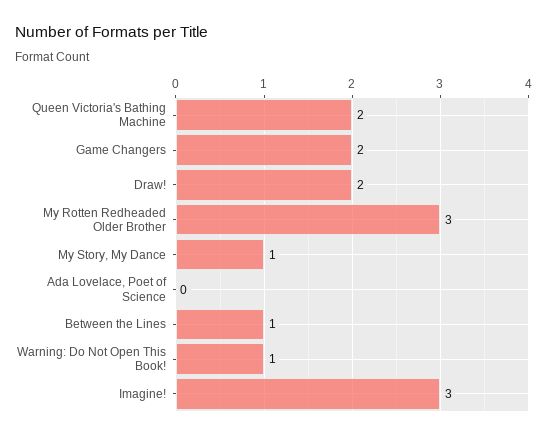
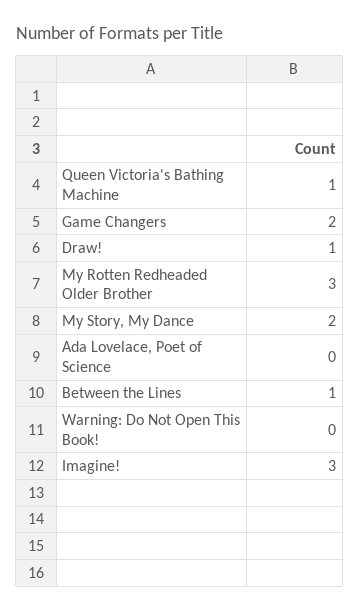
Queen Victoria's Bathing Machine: 2 -> 1
Draw!: 2 -> 1
My Story, My Dance: 1 -> 2
Warning: Do Not Open This Book!: 1 -> 0

